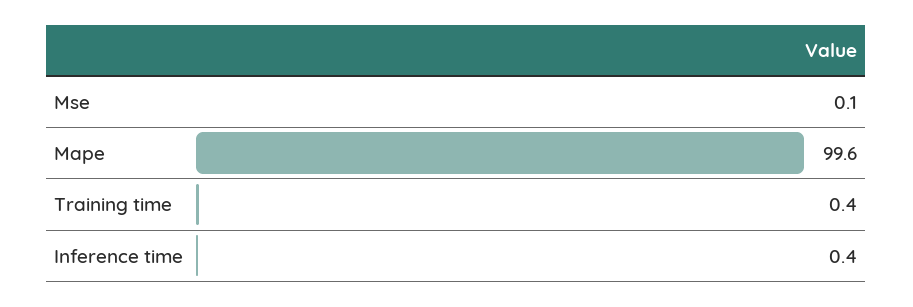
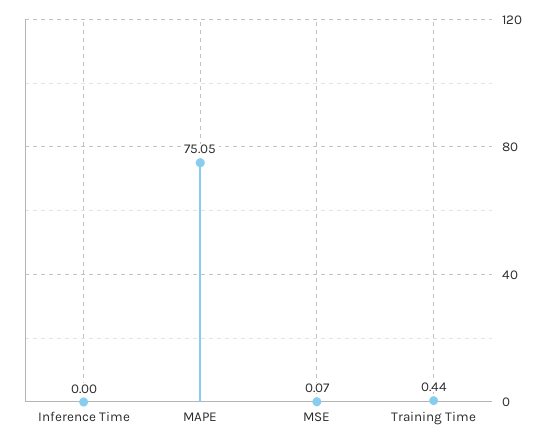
Mape: 99.6 -> 75.05
Inference time: 0.4 -> 0

